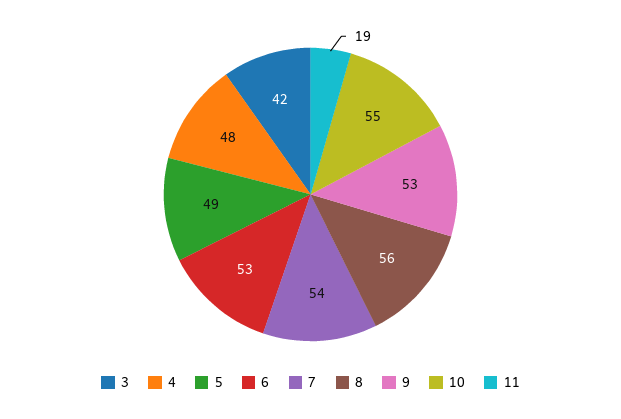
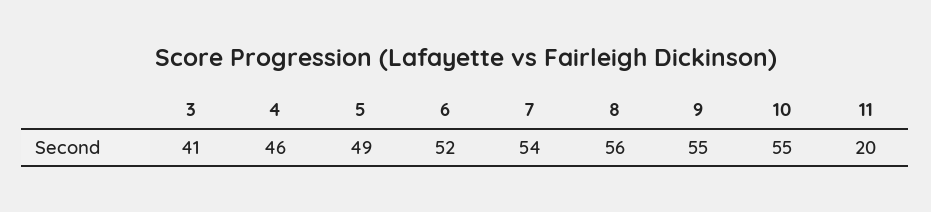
3: 42 -> 41
4: 48 -> 46
6: 53 -> 52
9: 53 -> 55
11: 19 -> 20

